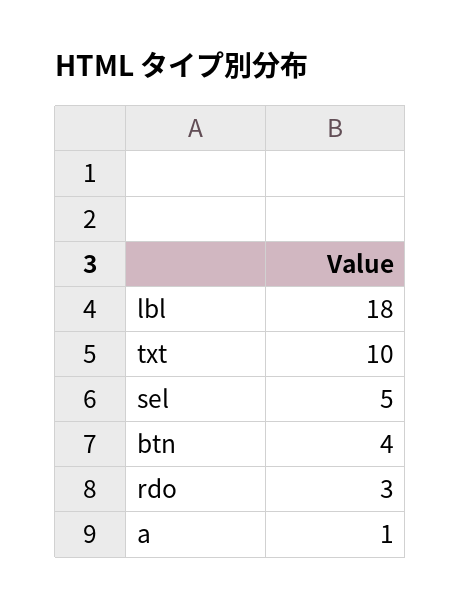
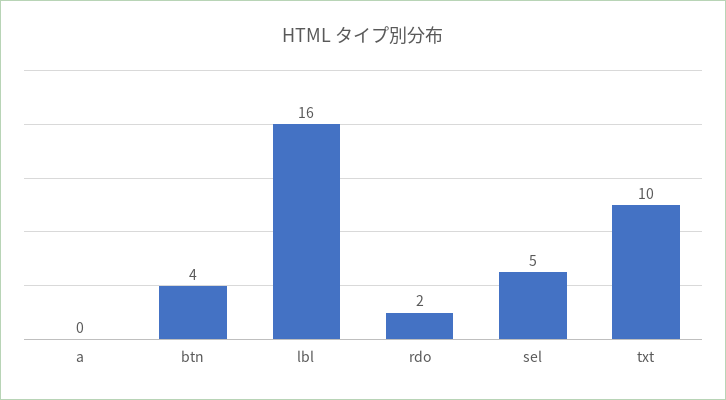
lbl: 18 -> 16
rdo: 3 -> 2
a: 1 -> 0

